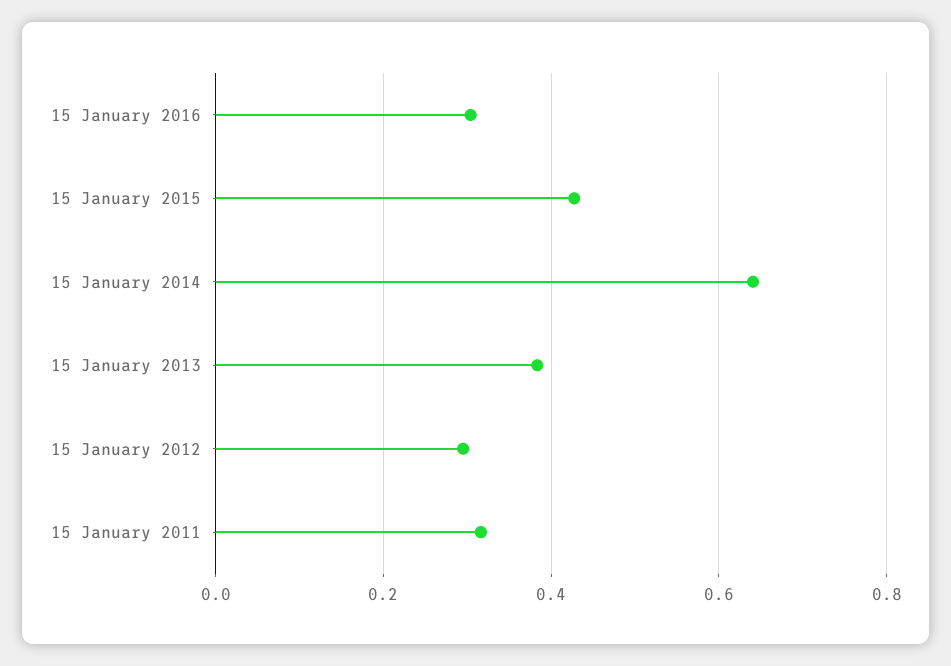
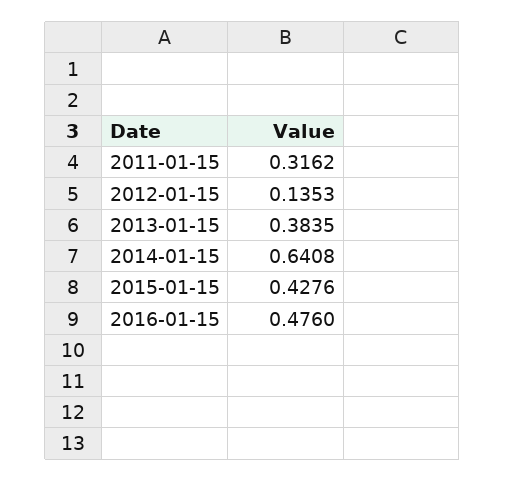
15 January 2016: 0.3 -> 0.476
15 January 2012: 0.3 -> 0.1353

